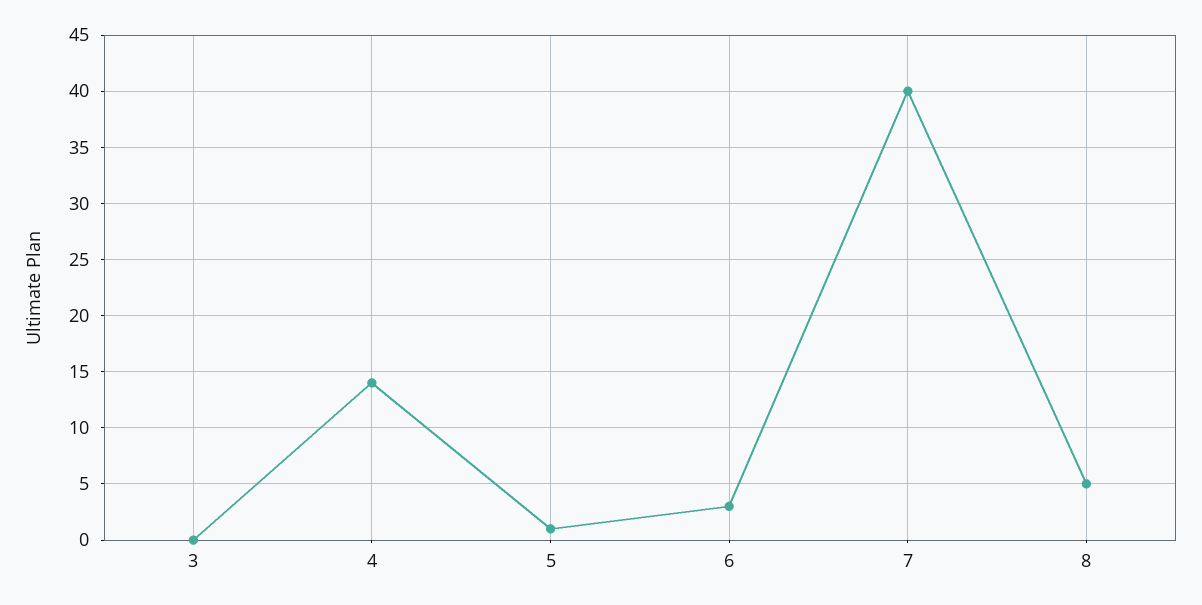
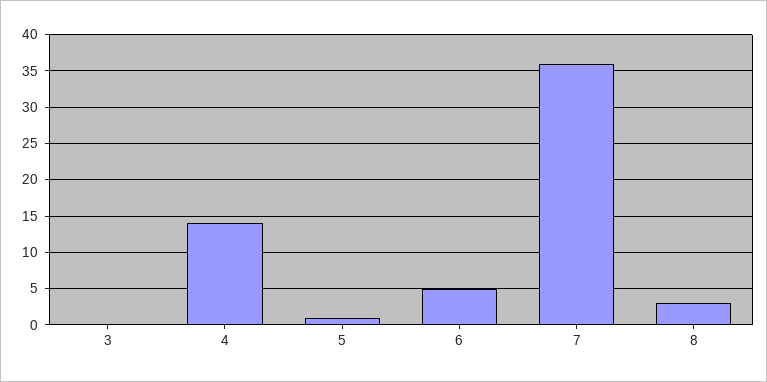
6: 3 -> 5
7: 40 -> 36
8: 5 -> 3

